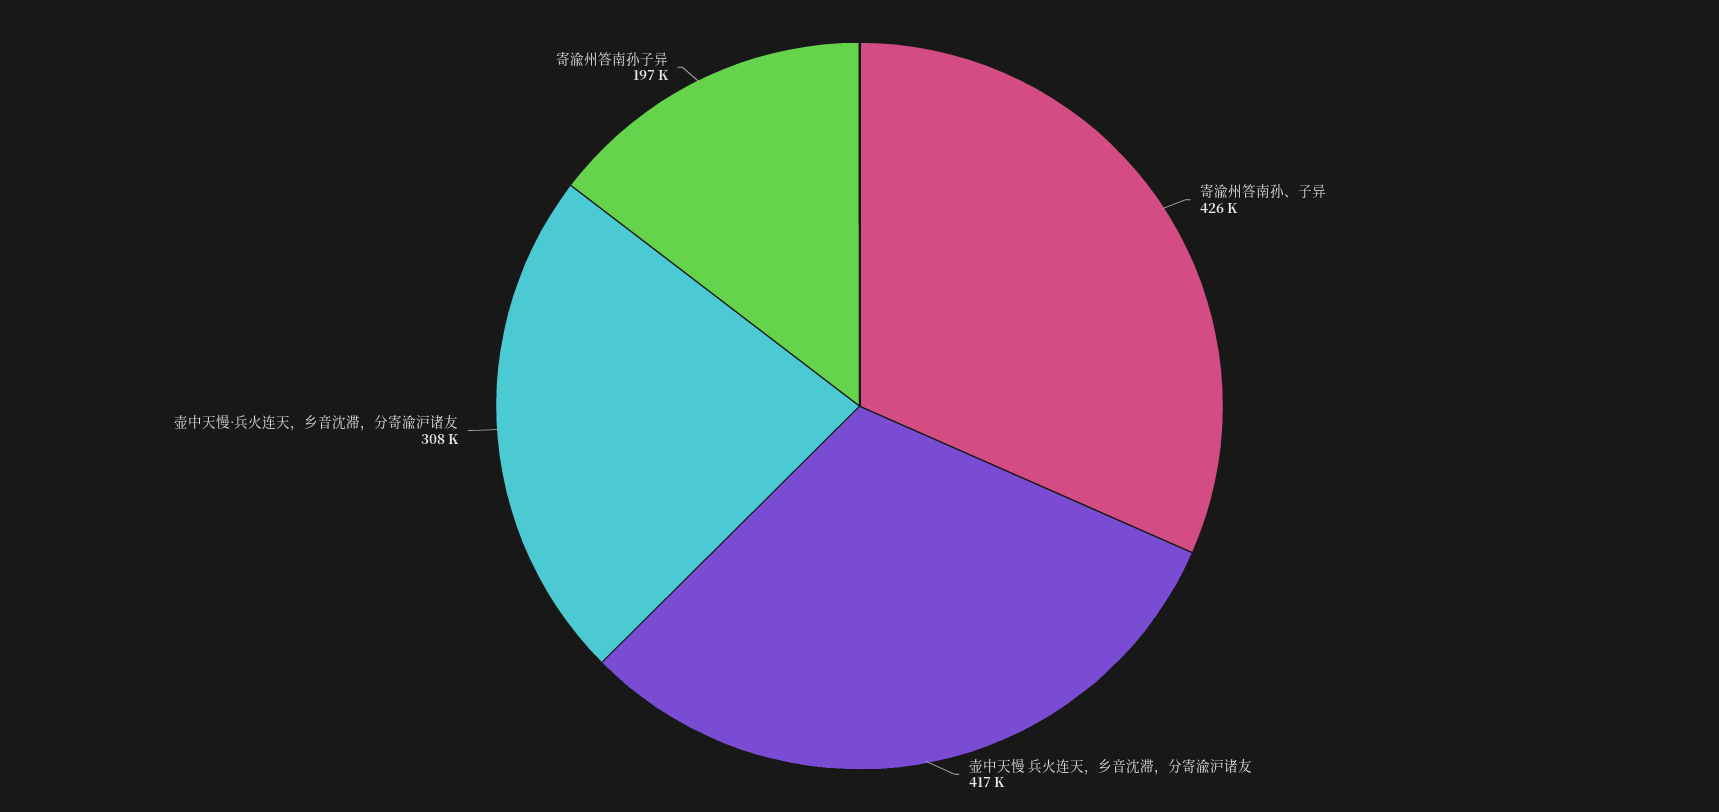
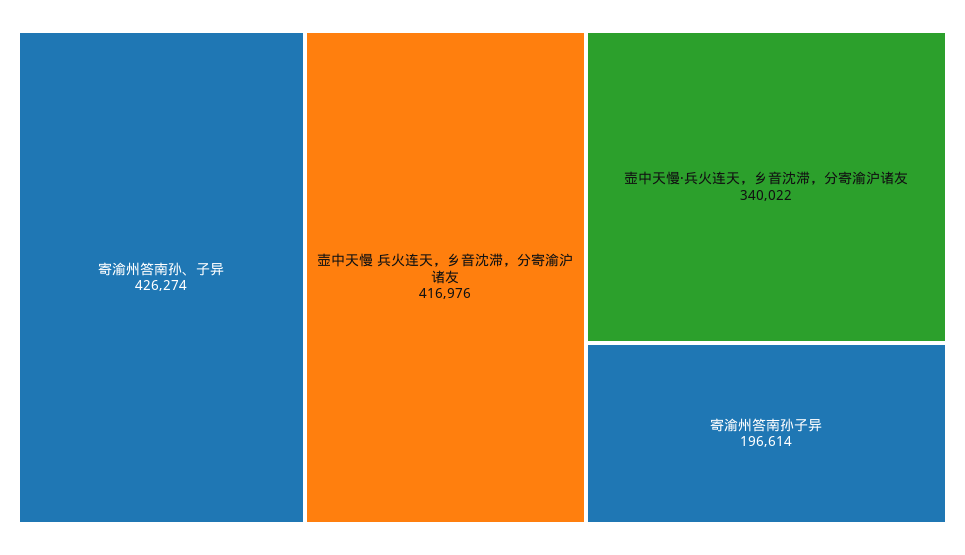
壶中天慢·兵火连天，乡音沈滞，分寄渝沪诸友: 308000 -> 340022

